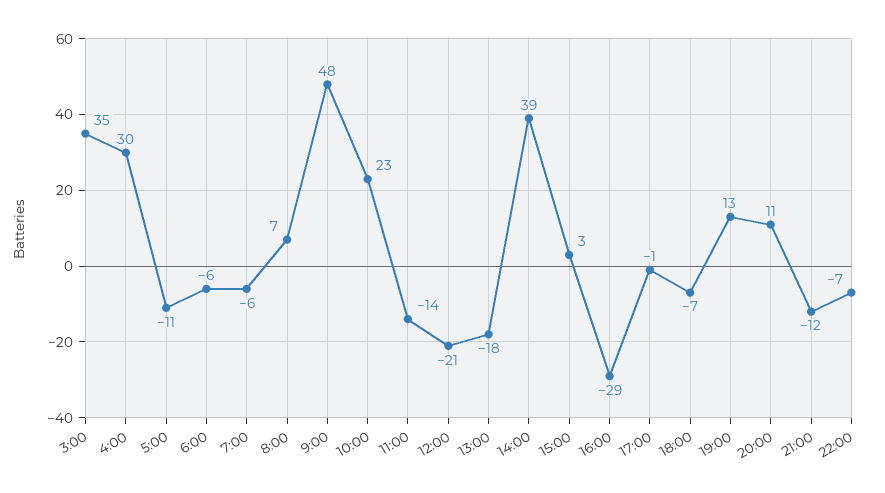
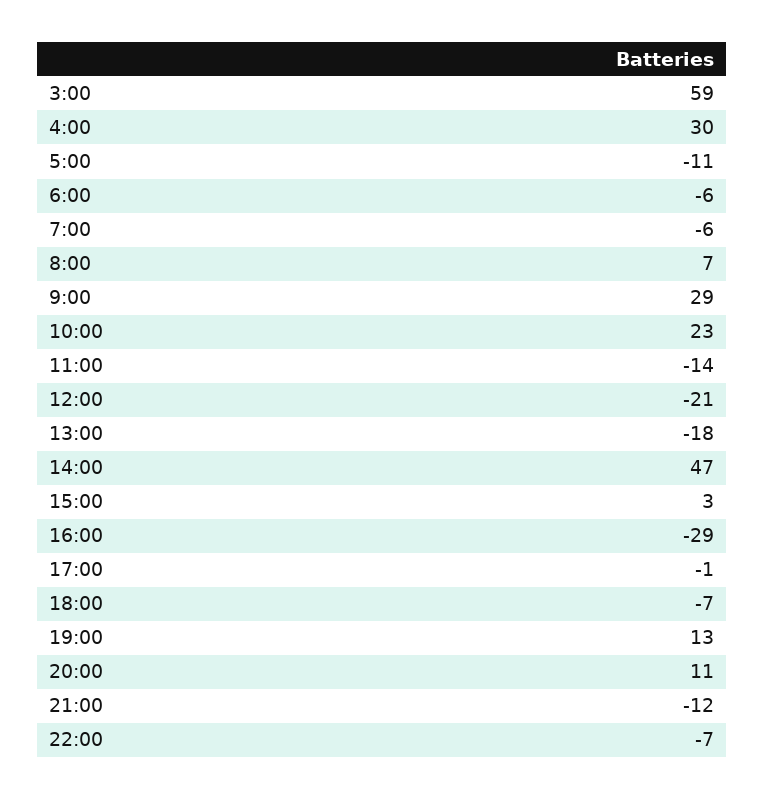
3:00: 35 -> 59
9:00: 48 -> 29
14:00: 39 -> 47

